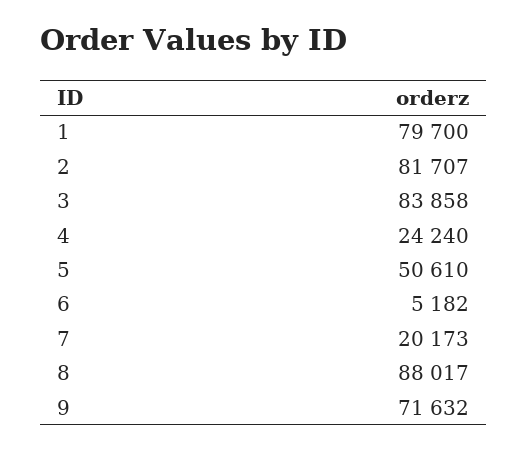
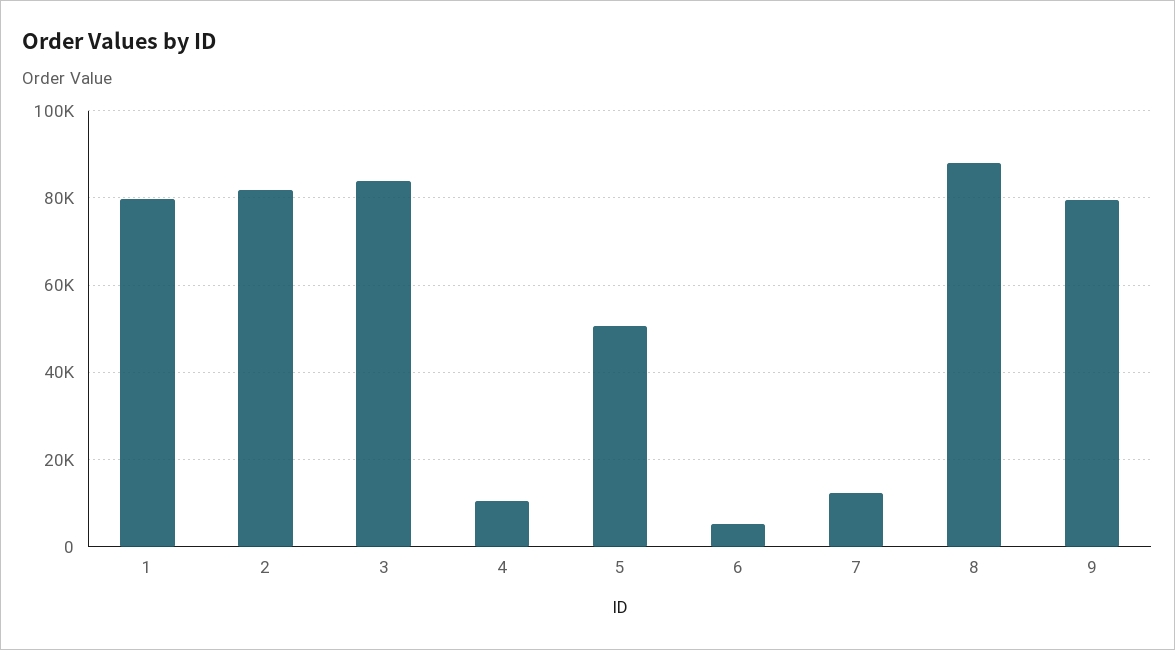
4: 24240 -> 10000
7: 20173 -> 12000
9: 71632 -> 80000

